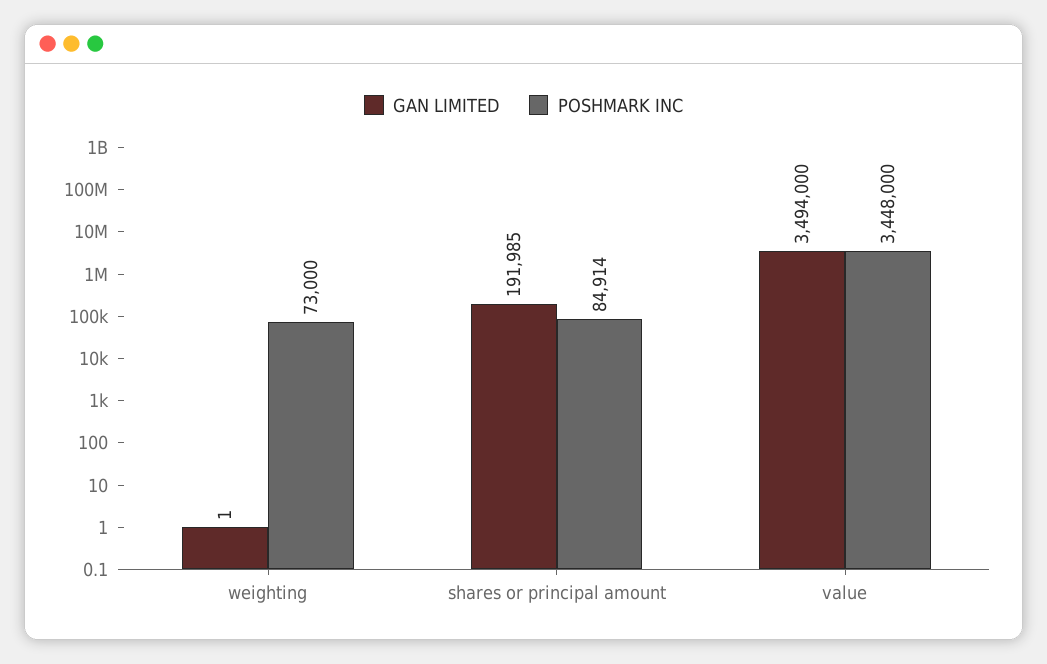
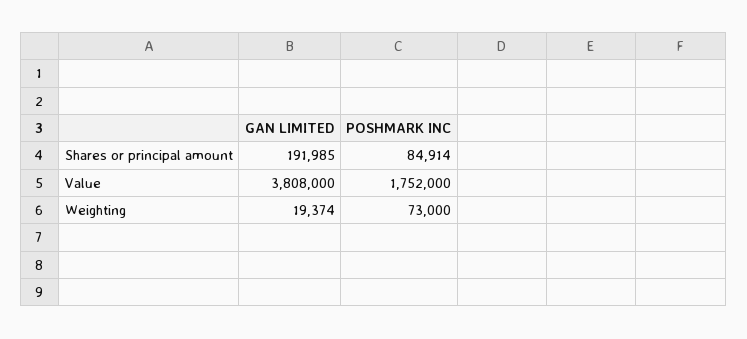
GAN LIMITED, weighting: 1 -> 19374
GAN LIMITED, value: 3494000 -> 3808000
POSHMARK INC, value: 3448000 -> 1752000

